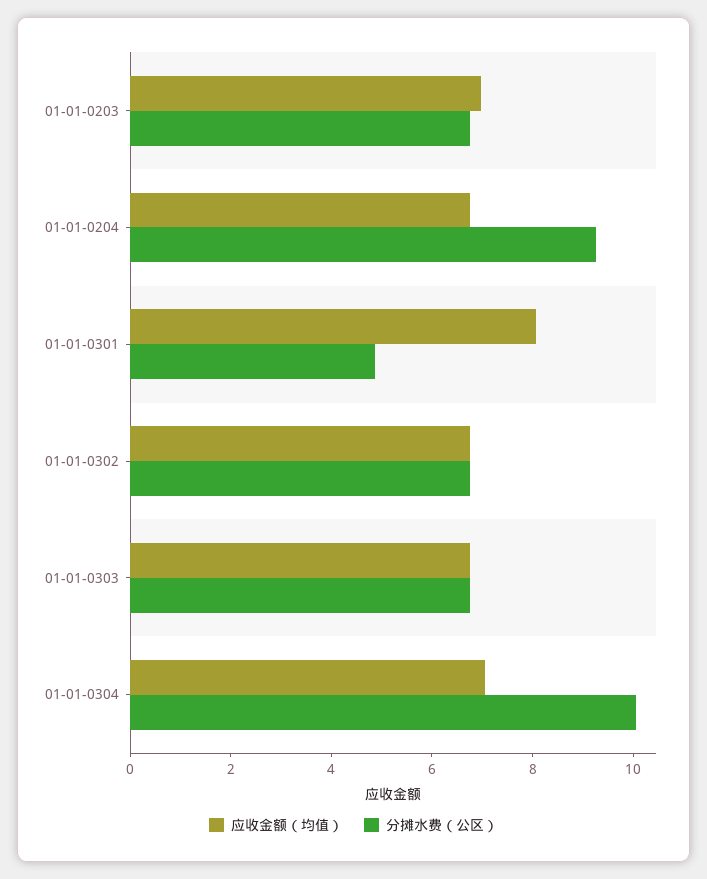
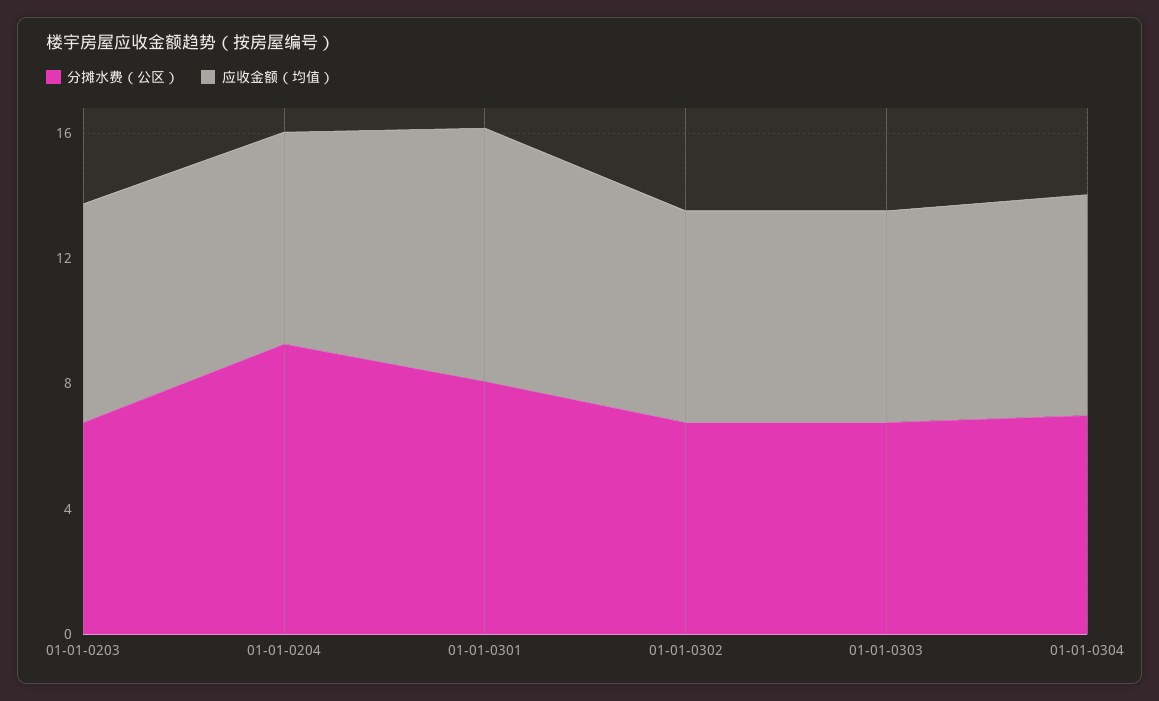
分摊水费（公区）, 01-01-0301: 5 -> 8
分摊水费（公区）, 01-01-0304: 10 -> 7

